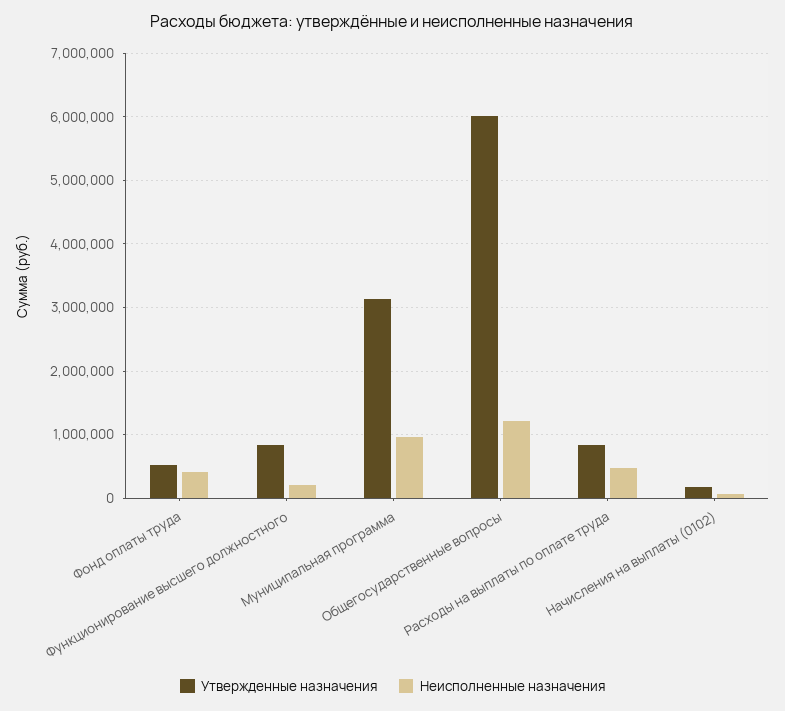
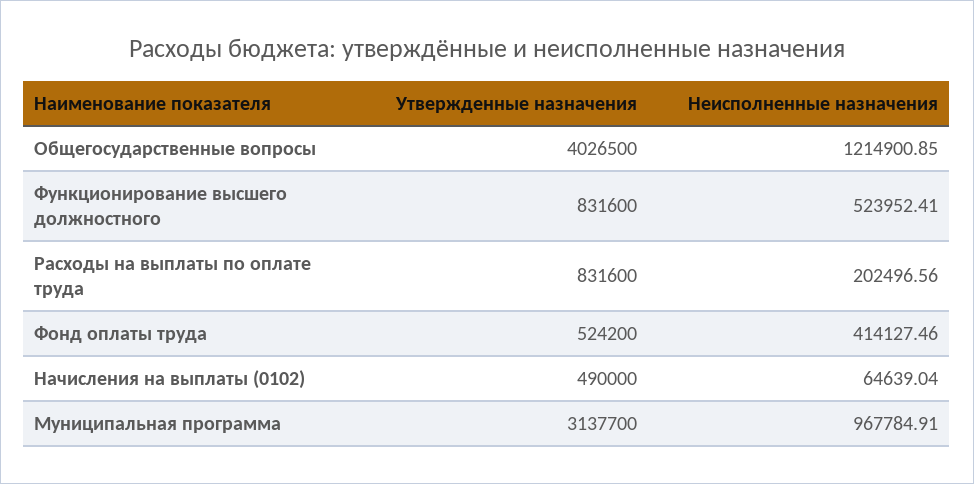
Неисполненные назначения, Функционирование высшего должностного: 200000 -> 523952.41
Утвержденные назначения, Общегосударственные вопросы: 6000000 -> 4026500
Неисполненные назначения, Расходы на выплаты по оплате труда: 500000 -> 202496.56
Утвержденные назначения, Начисления на выплаты (0102): 200000 -> 490000

